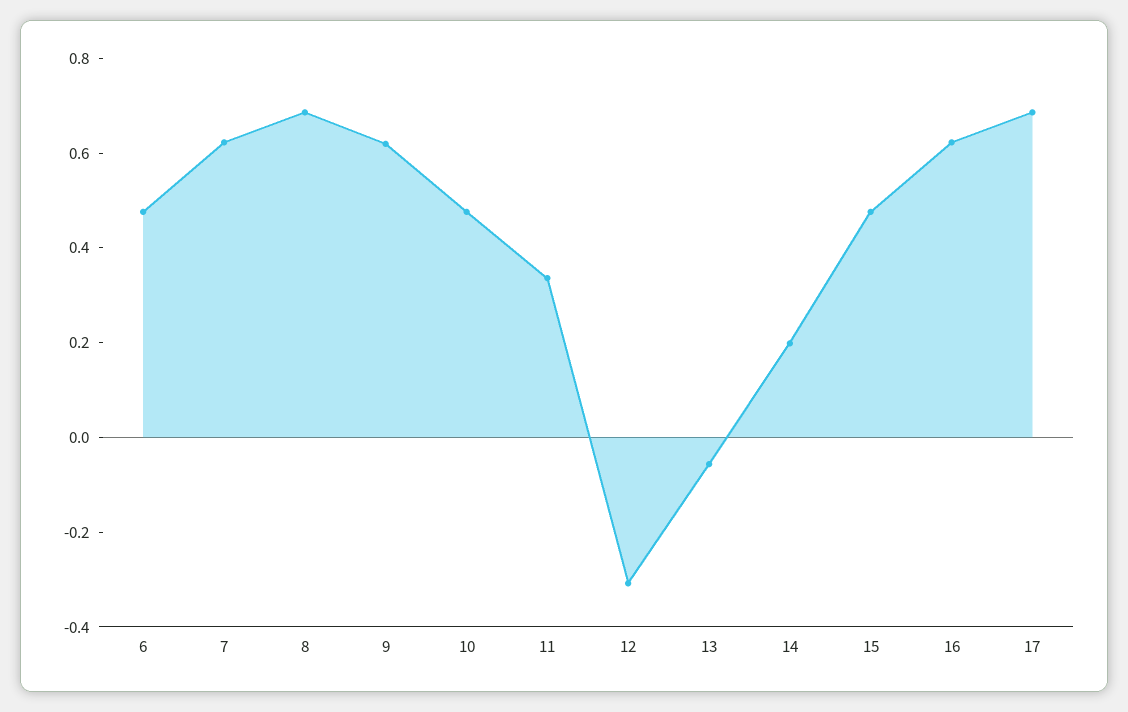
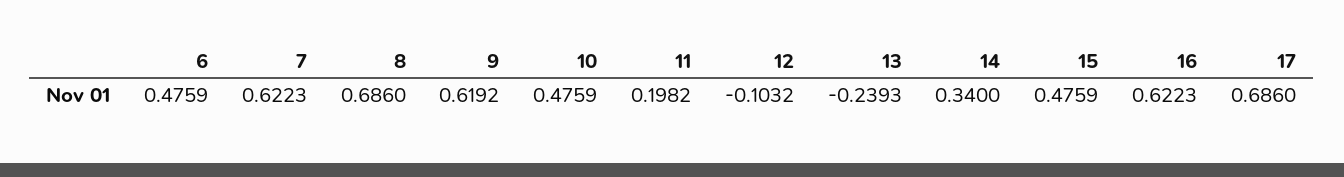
11: 0.35 -> 0.1982
12: -0.3 -> -0.1032
13: -0.05 -> -0.2393
14: 0.2 -> 0.34

